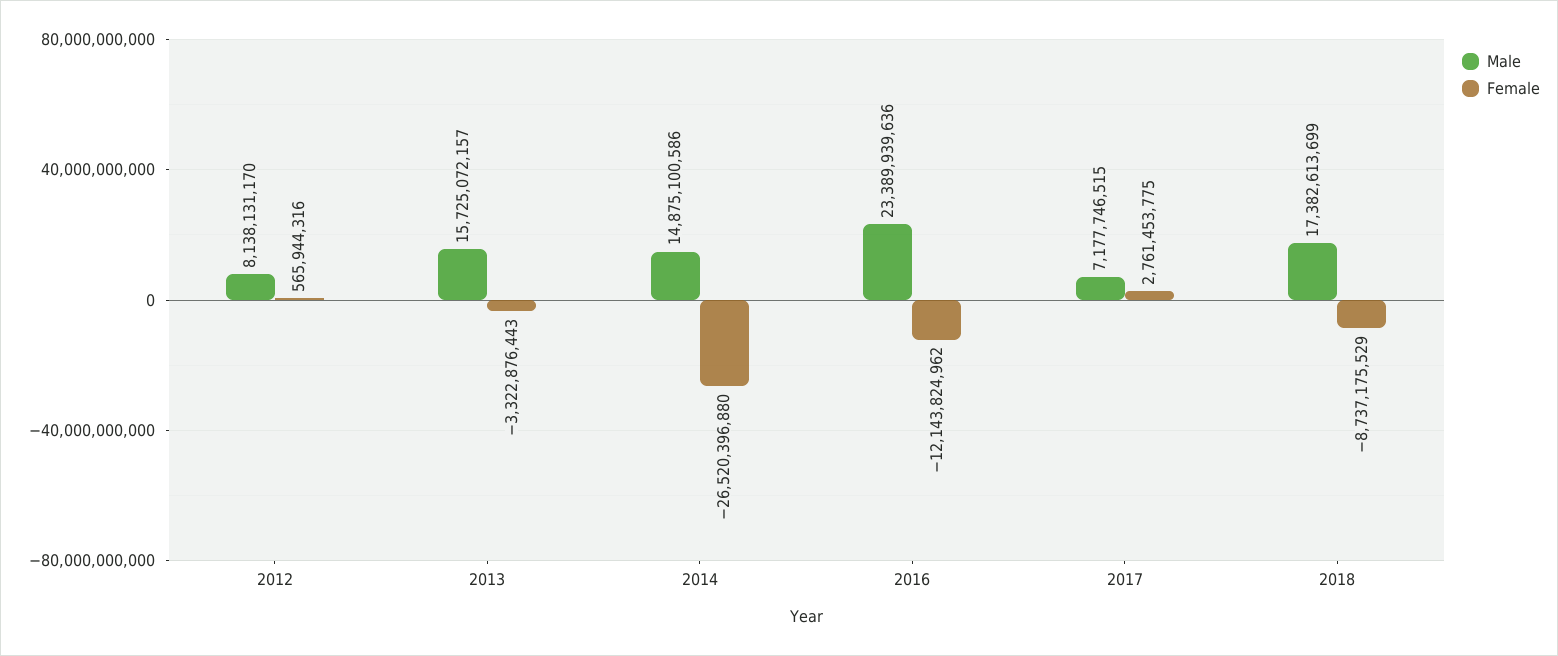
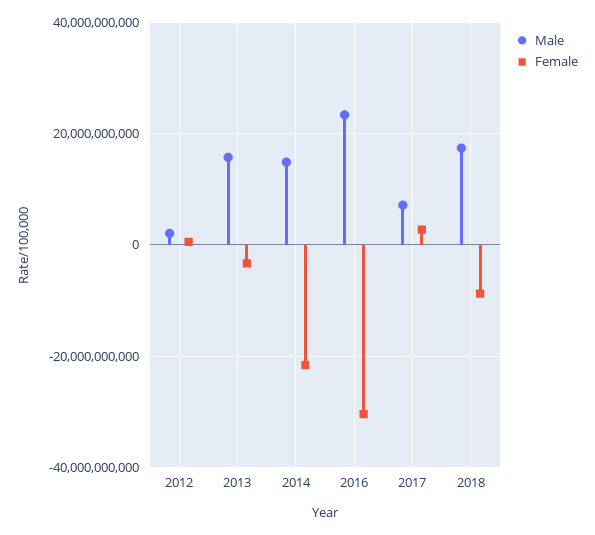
Male, 2012: 8138131170 -> 2000000000
Female, 2014: -26520396880 -> -22000000000
Female, 2016: -12143824962 -> -30000000000

